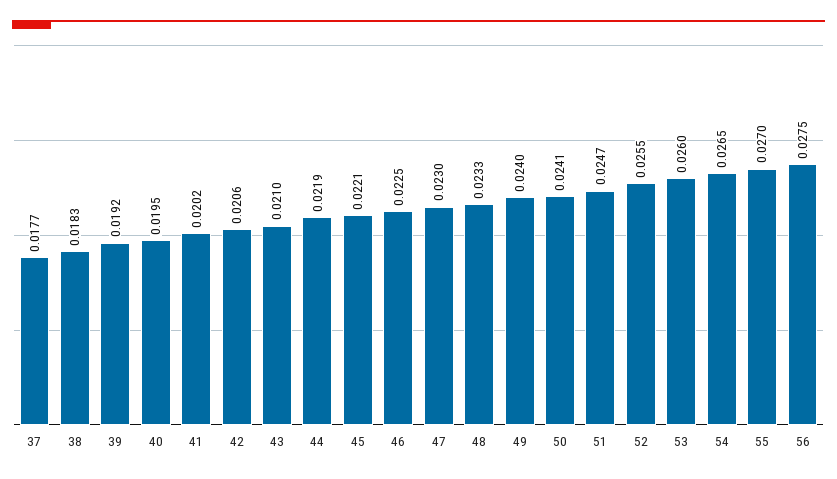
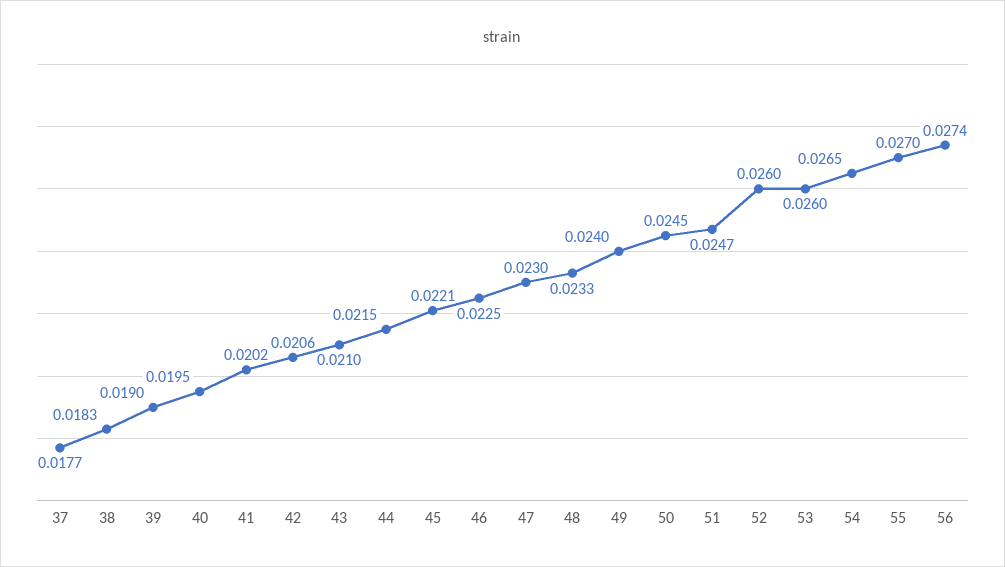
39: 0.0192 -> 0.019
44: 0.0219 -> 0.0215
50: 0.0241 -> 0.0245
52: 0.0255 -> 0.026
56: 0.0275 -> 0.0274

